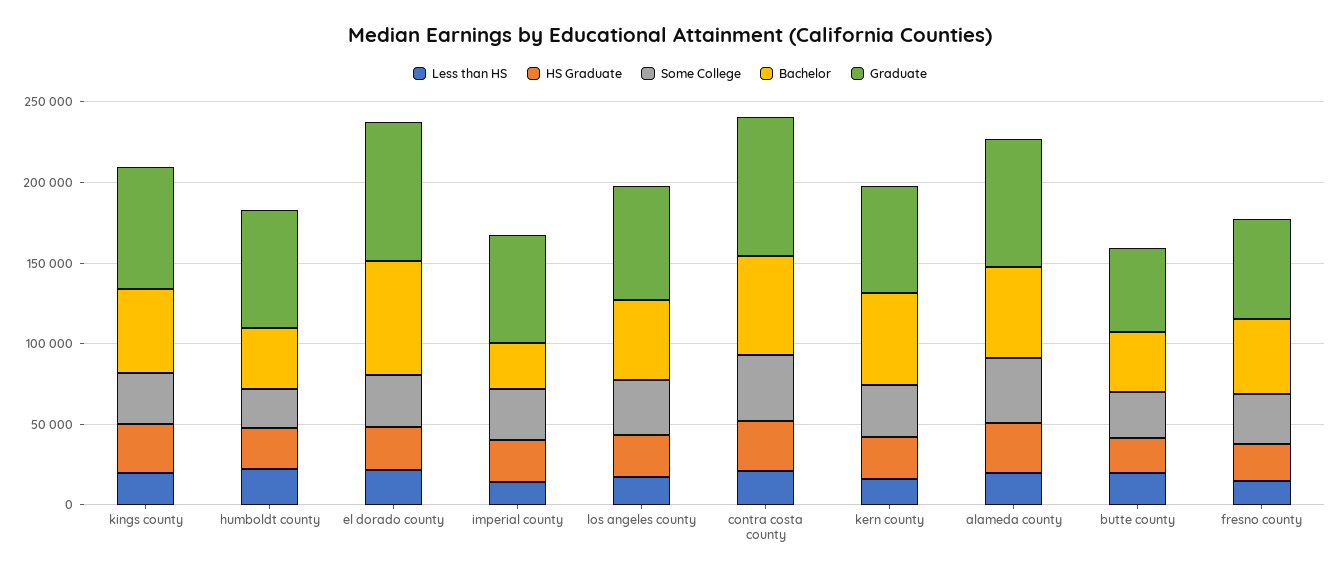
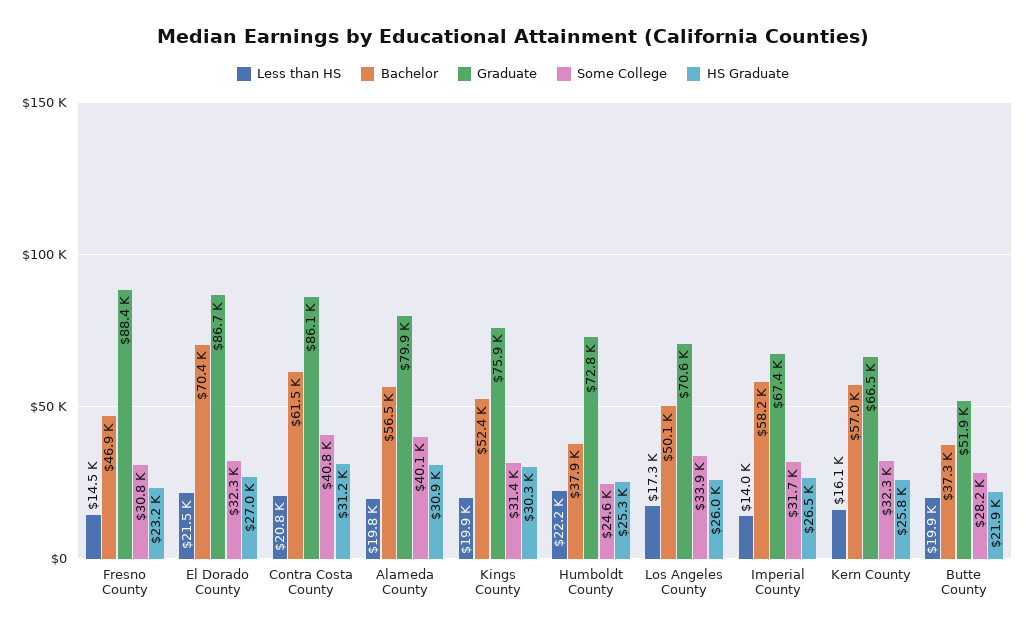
Bachelor, imperial county: 30000 -> 58200
Graduate, fresno county: 60000 -> 88400

